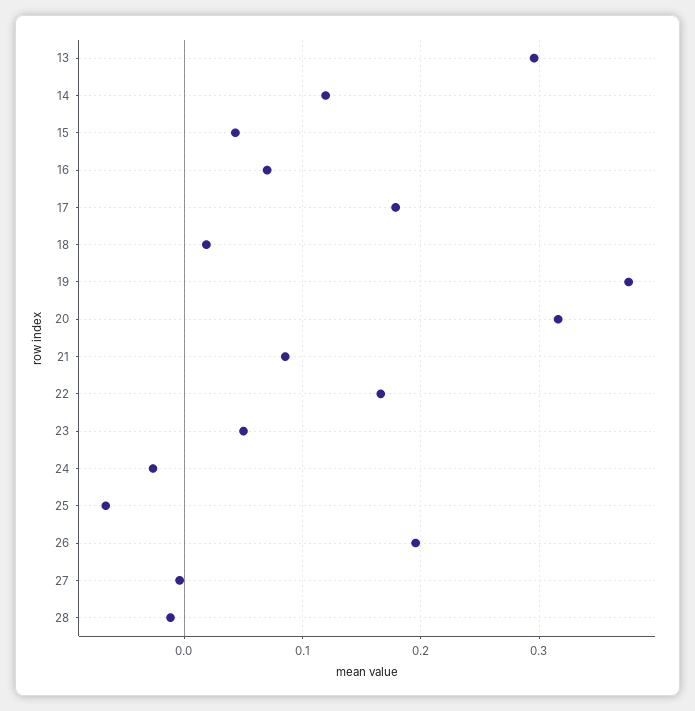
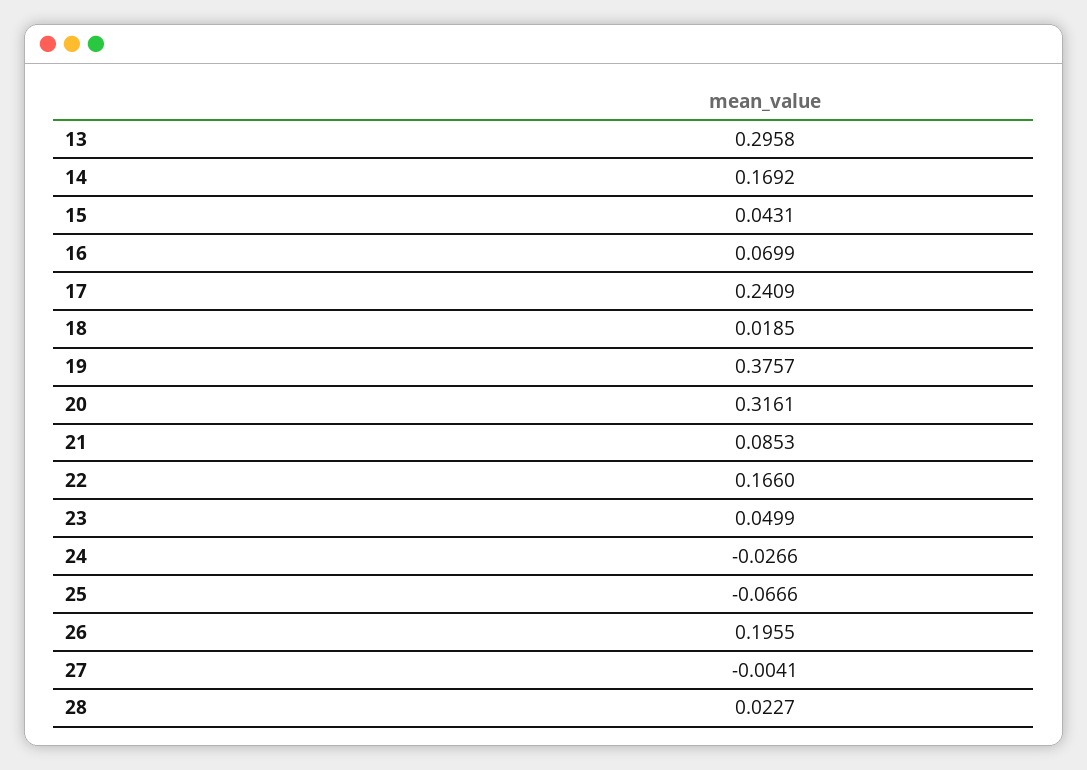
14: 0.12 -> 0.1692
17: 0.18 -> 0.2409
28: -0.01 -> 0.0227

